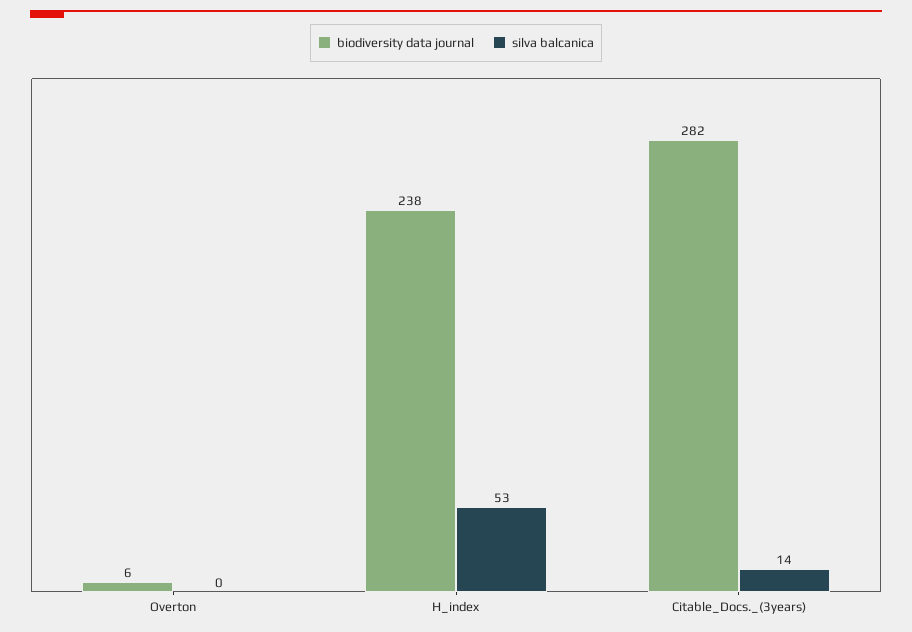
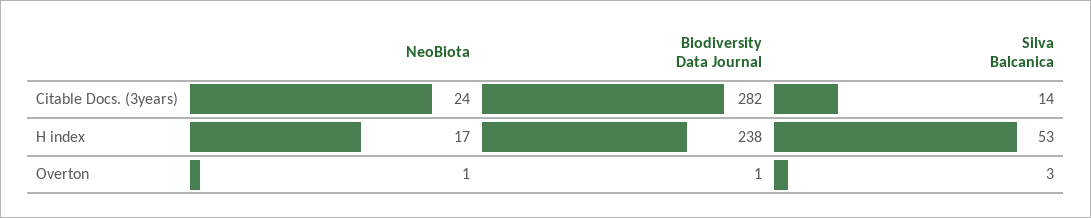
biodiversity data journal, Overton: 6 -> 1
silva balcanica, Overton: 0 -> 3
NeoBiota, Citable_Docs._(3years): none -> 24
NeoBiota, H_index: none -> 17
NeoBiota, Overton: none -> 1

